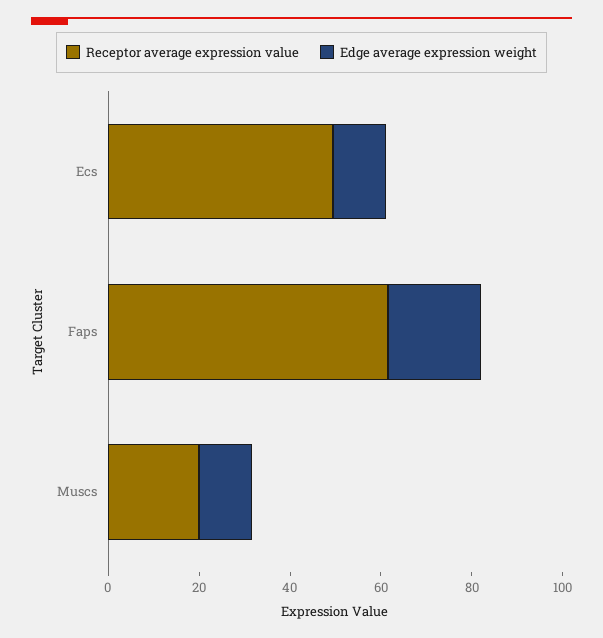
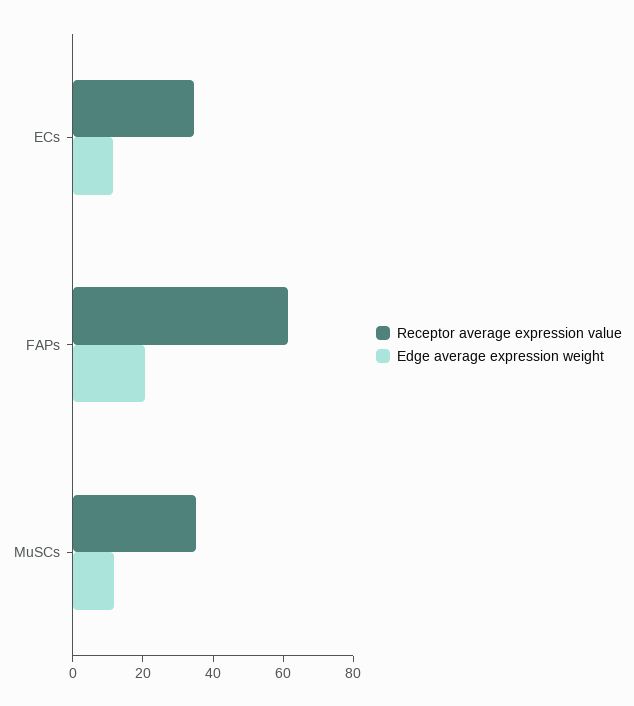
Receptor average expression value, Ecs: 50 -> 35
Receptor average expression value, Muscs: 20 -> 35

